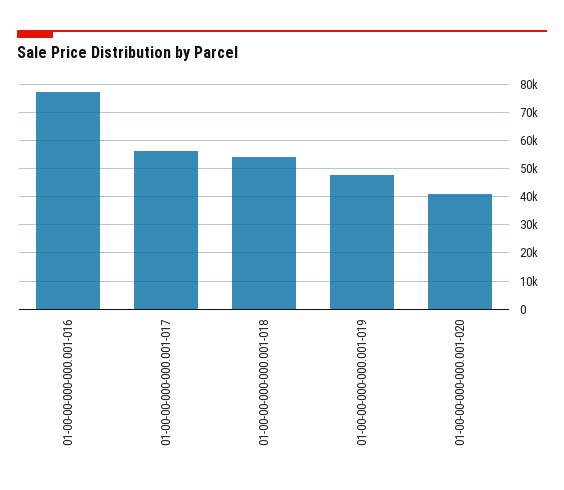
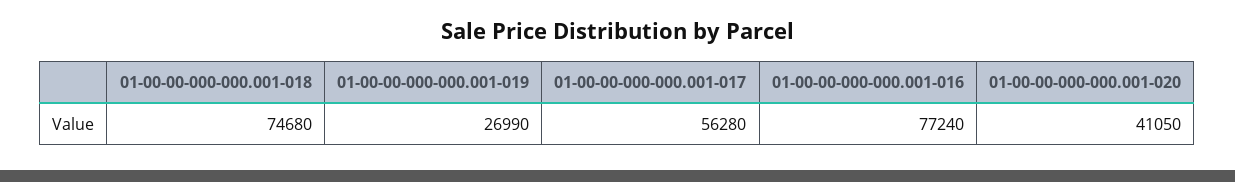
01-00-00-000-000.001-018: 55000 -> 74680
01-00-00-000-000.001-019: 47500 -> 26990

